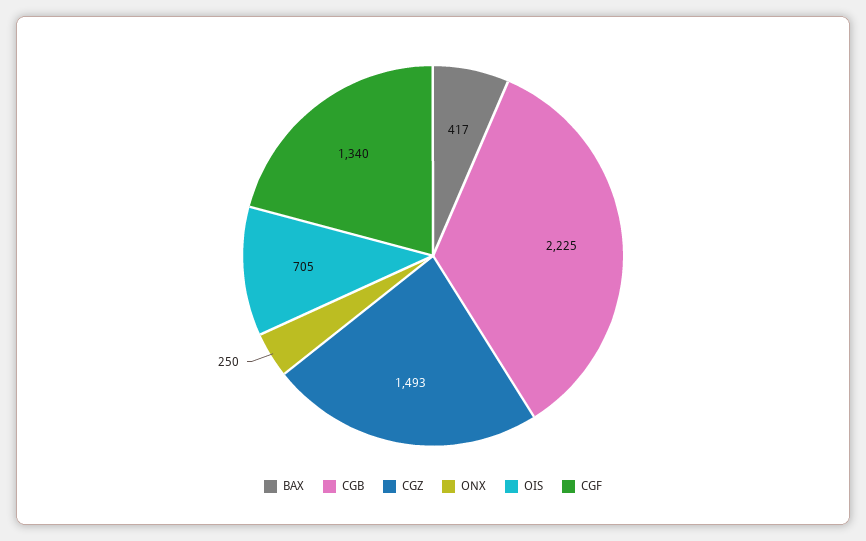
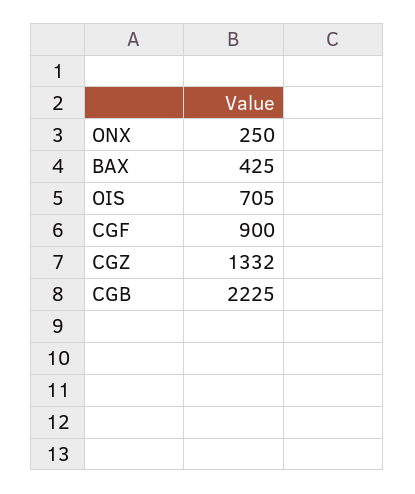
BAX: 417 -> 425
CGZ: 1493 -> 1332
CGF: 1340 -> 900

